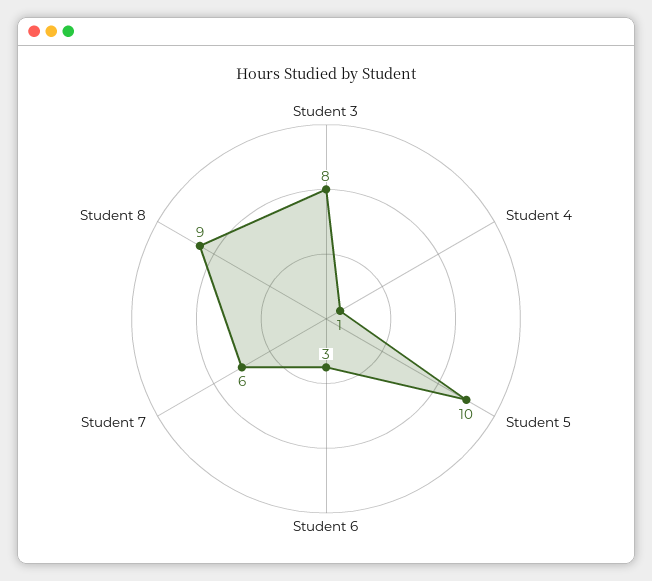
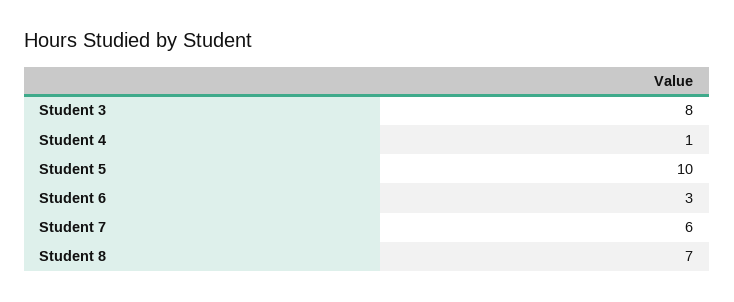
Student 8: 9 -> 7

